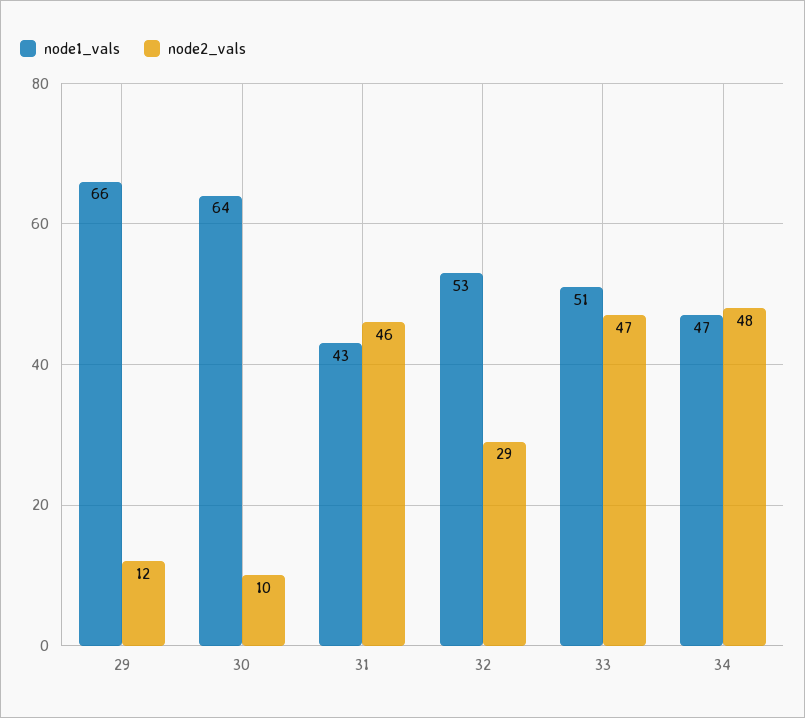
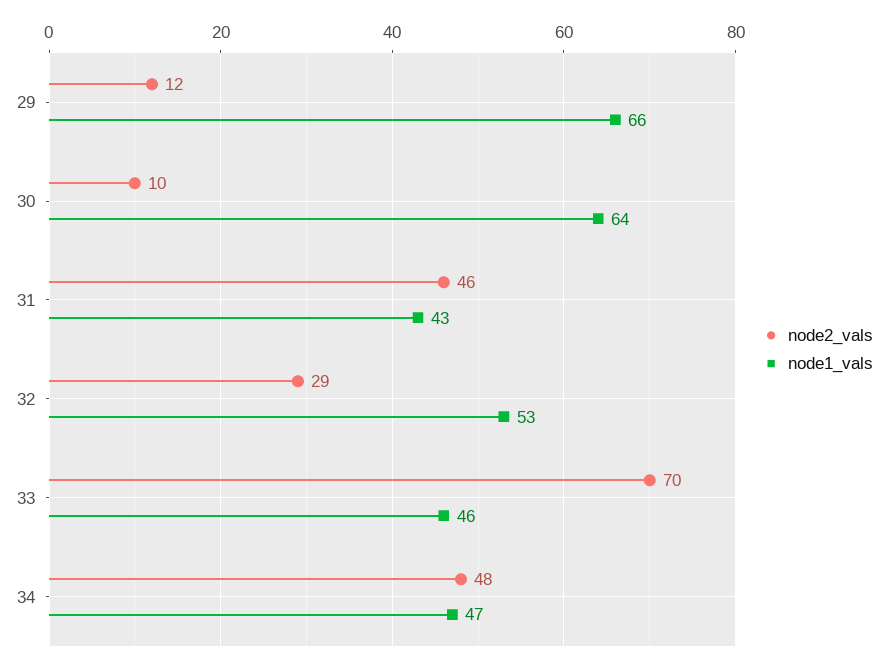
node1_vals, 33: 51 -> 46
node2_vals, 33: 47 -> 70

